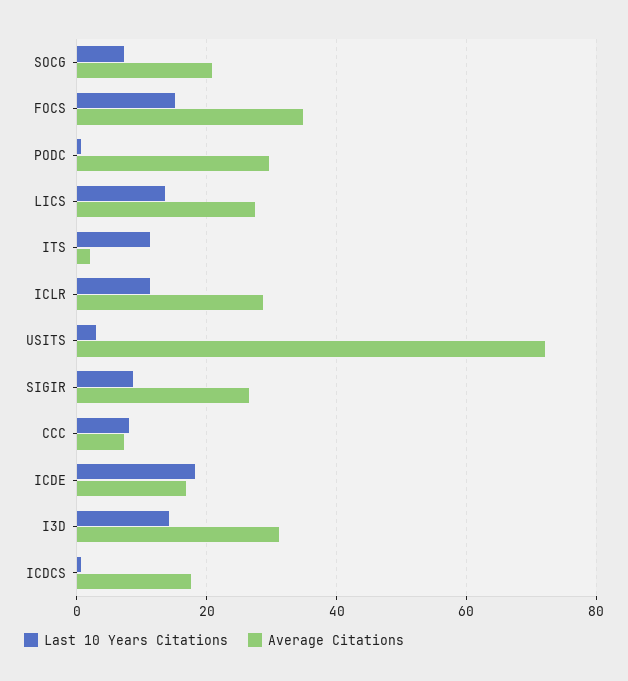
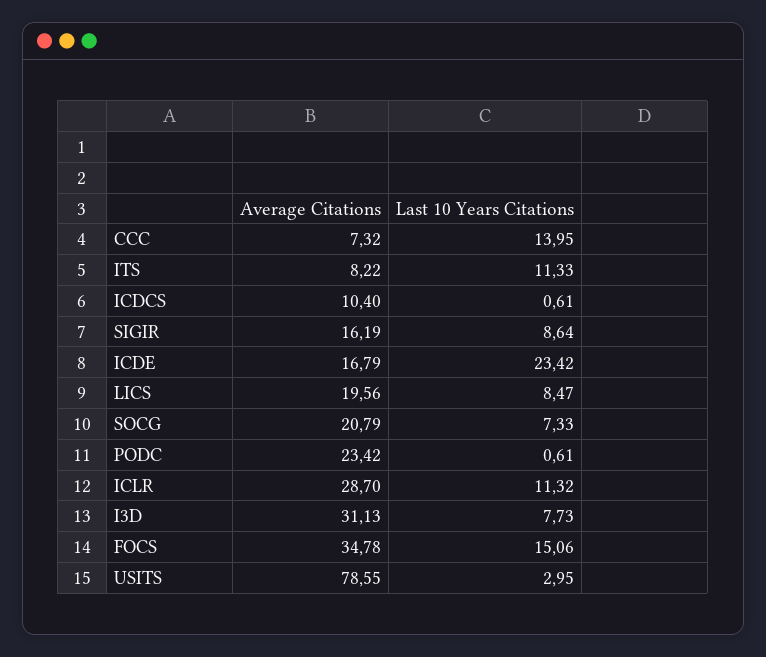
Average Citations, PODC: 30 -> 23.42
Last 10 Years Citations, LICS: 14 -> 8.47
Average Citations, LICS: 28 -> 19.56
Average Citations, ITS: 2 -> 8.22
Average Citations, USITS: 72 -> 78.55
Average Citations, SIGIR: 26 -> 16.19
Last 10 Years Citations, CCC: 8 -> 13.95
Last 10 Years Citations, ICDE: 18 -> 23.42
Last 10 Years Citations, I3D: 14 -> 7.73
Average Citations, ICDCS: 18 -> 10.4

